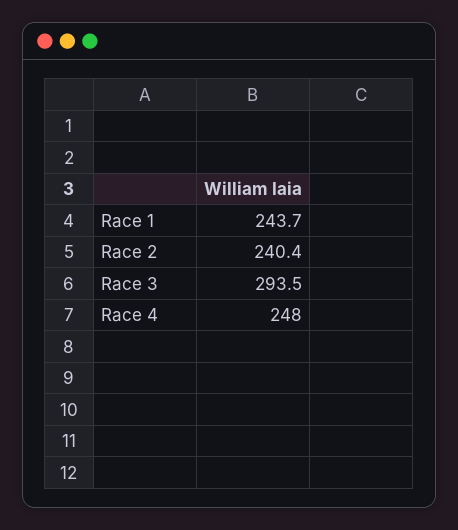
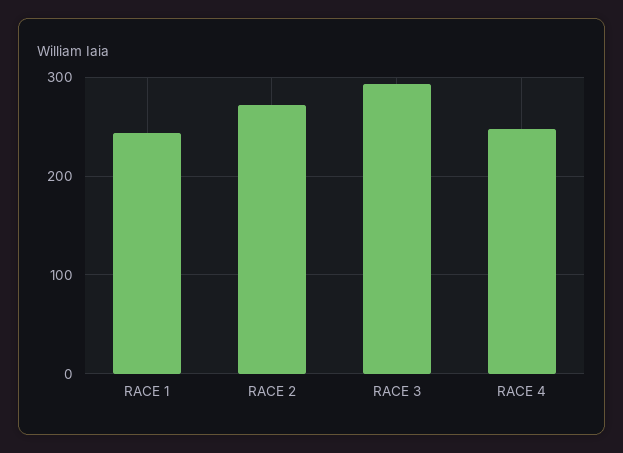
Race 2: 240.4 -> 270

